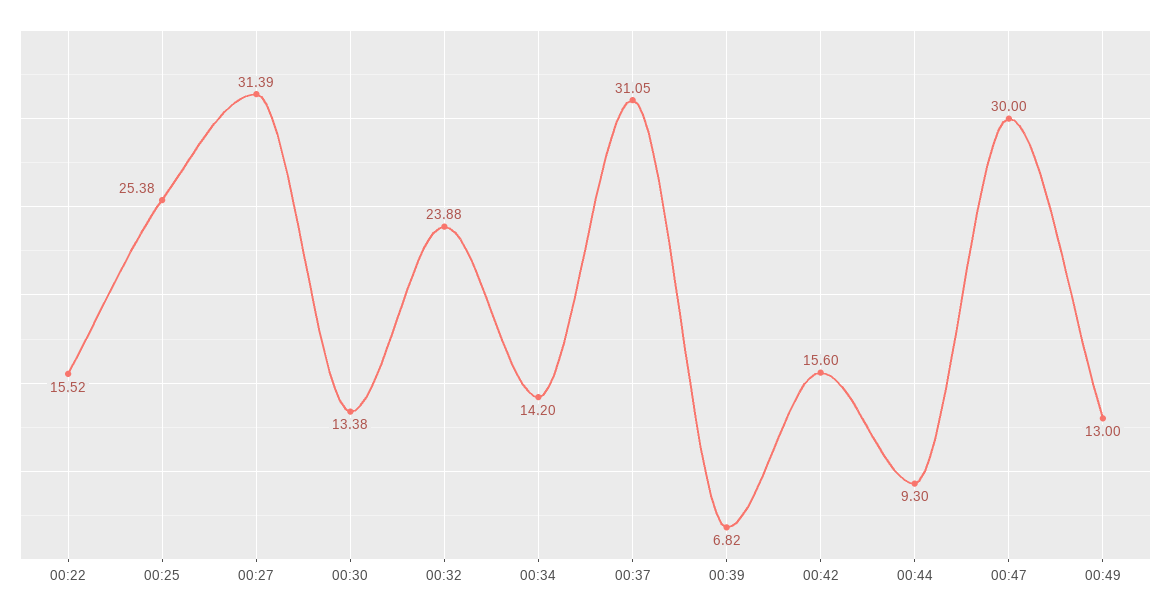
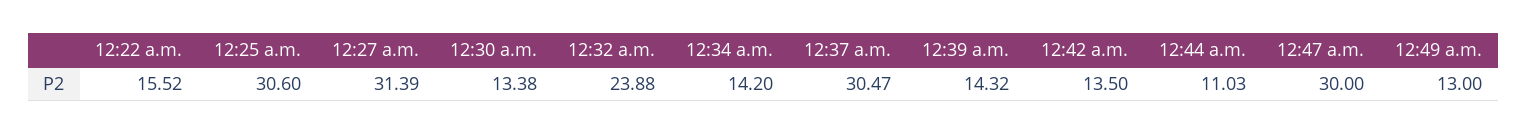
00:25: 25.38 -> 30.6
00:37: 31.05 -> 30.47
00:39: 6.82 -> 14.32
00:42: 15.6 -> 13.5
00:44: 9.3 -> 11.03

